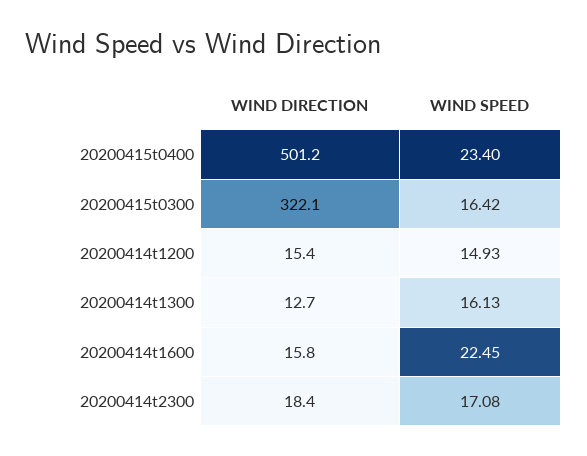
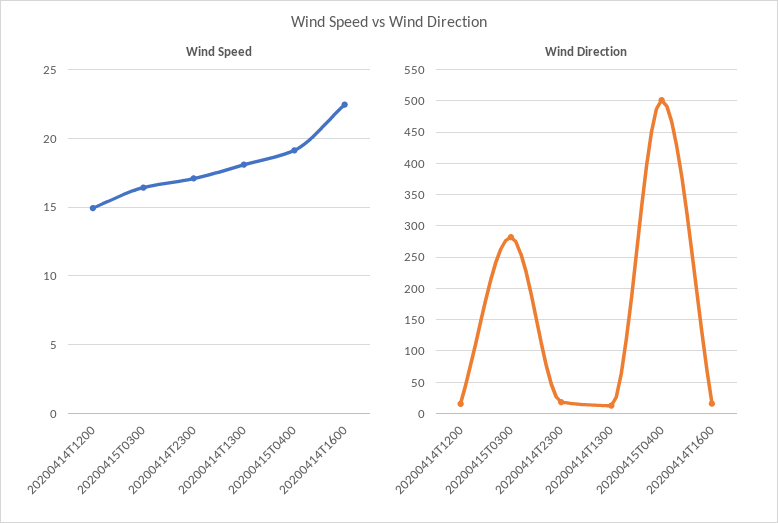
WIND SPEED, 20200415t0400: 23.4 -> 19
WIND DIRECTION, 20200415t0300: 322.1 -> 280
WIND SPEED, 20200414t1300: 16.13 -> 18

